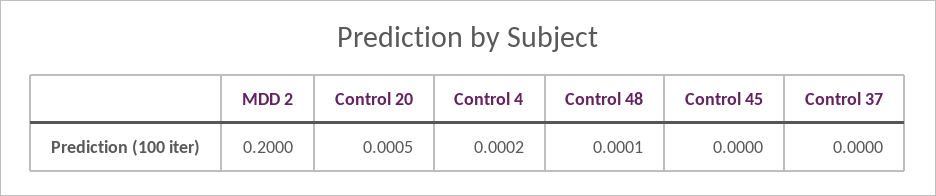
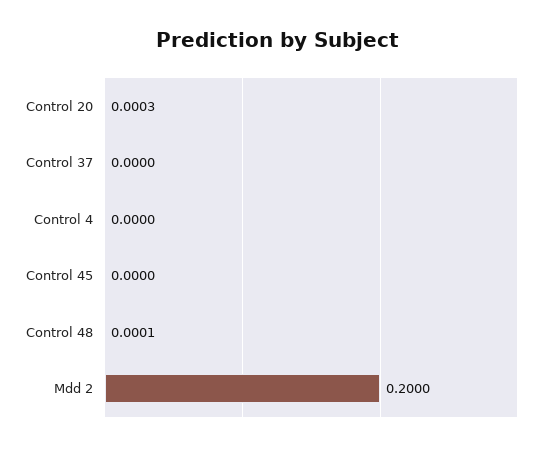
Control 20: 0.0005 -> 0.0003
Control 4: 0.0002 -> 0

